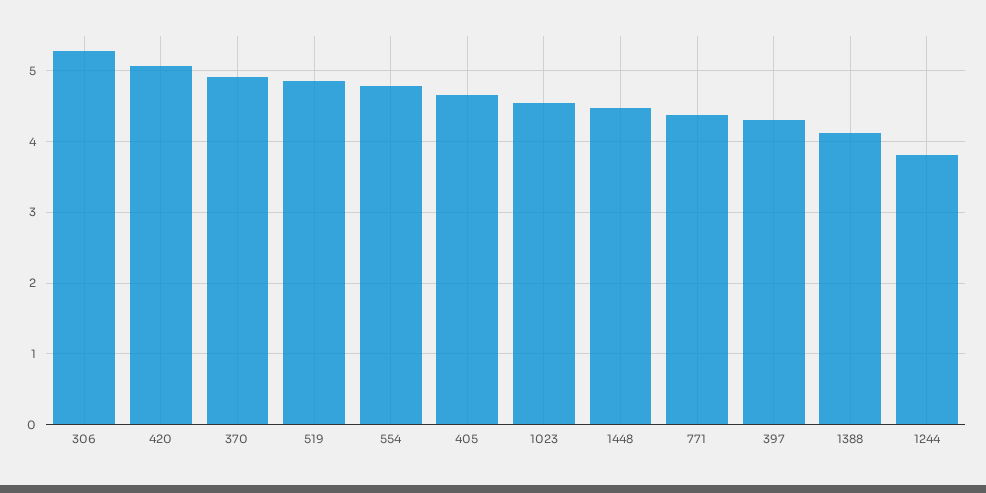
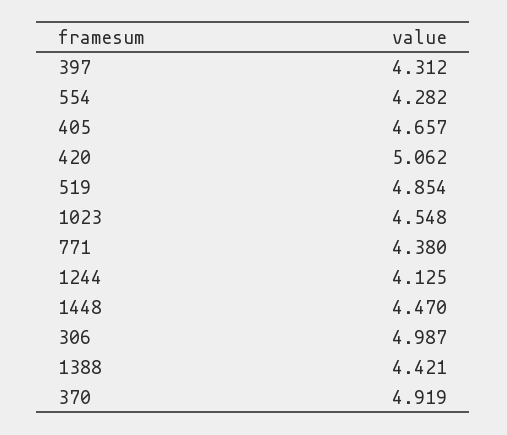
306: 5.3 -> 4.987
554: 4.8 -> 4.282
1388: 4.1 -> 4.421
1244: 3.8 -> 4.125

